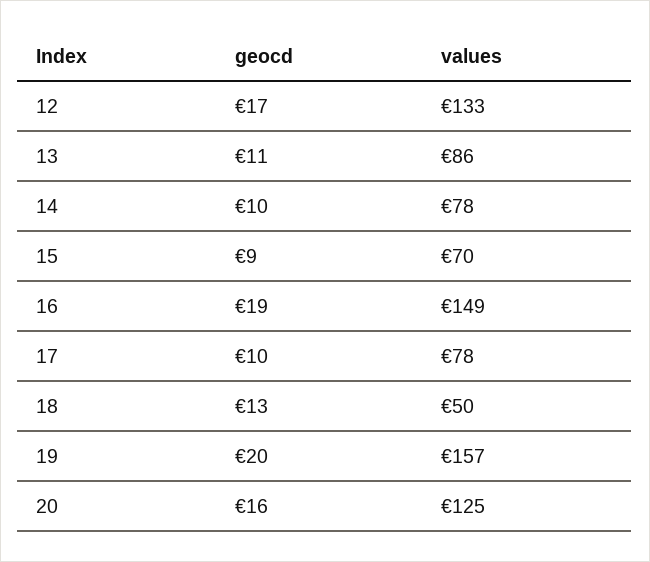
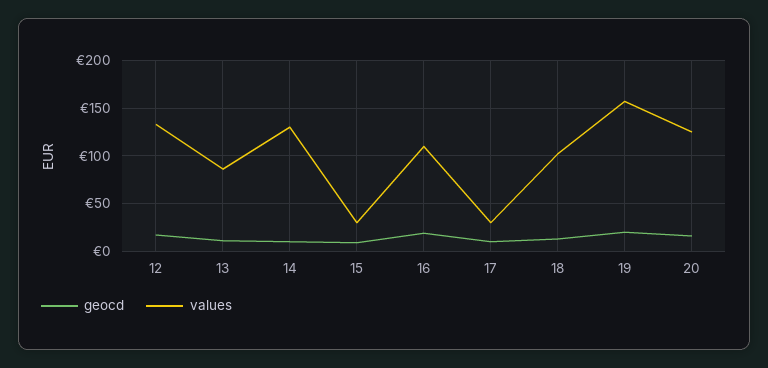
values, 14: 78 -> 130
values, 15: 70 -> 30
values, 16: 149 -> 110
values, 17: 78 -> 30
values, 18: 50 -> 100

